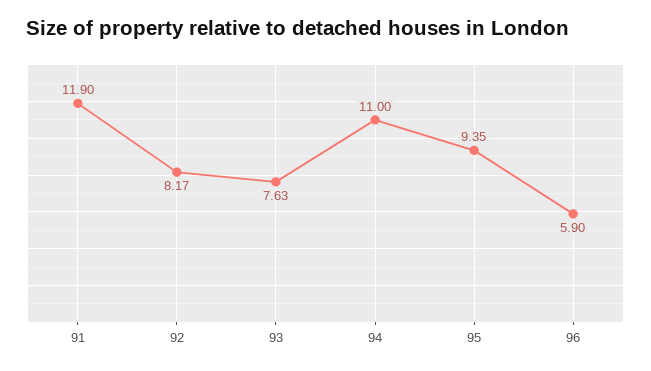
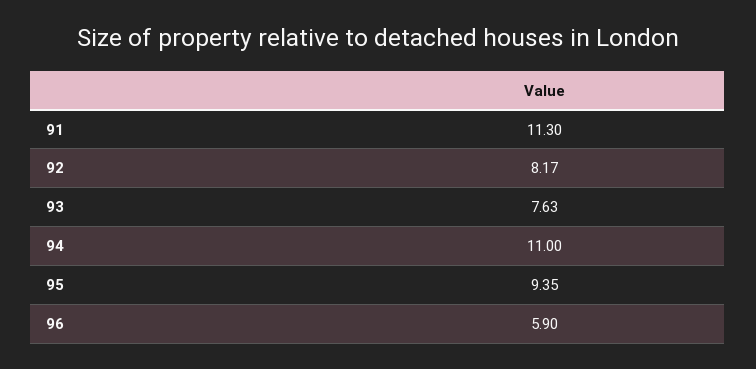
91: 11.9 -> 11.3

